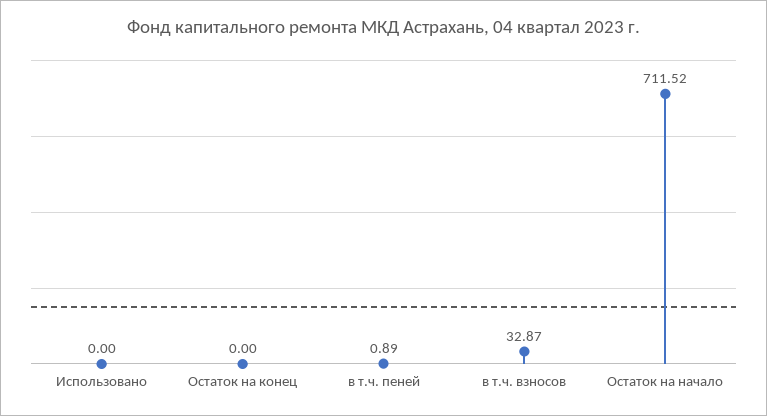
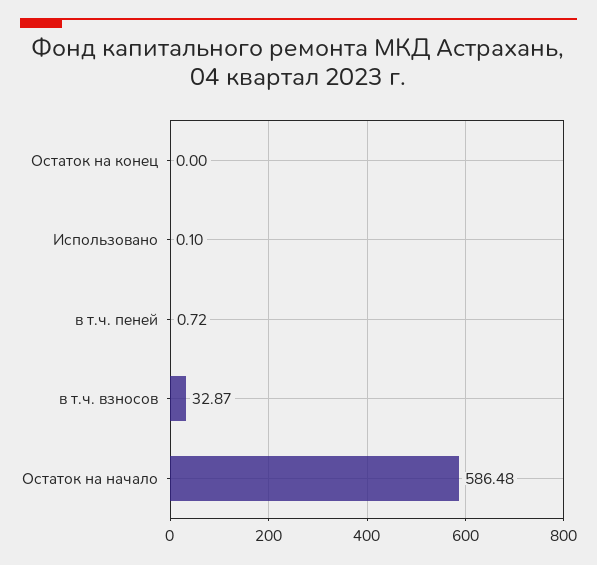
Использовано: 0 -> 0.1
в т.ч. пеней: 0.89 -> 0.72
Остаток на начало: 711.52 -> 586.48

